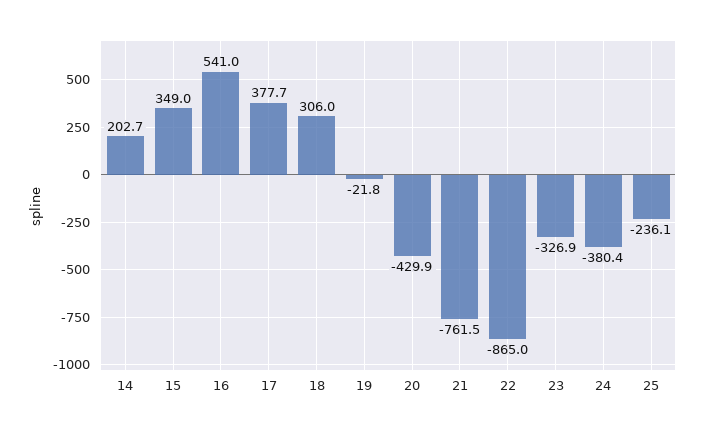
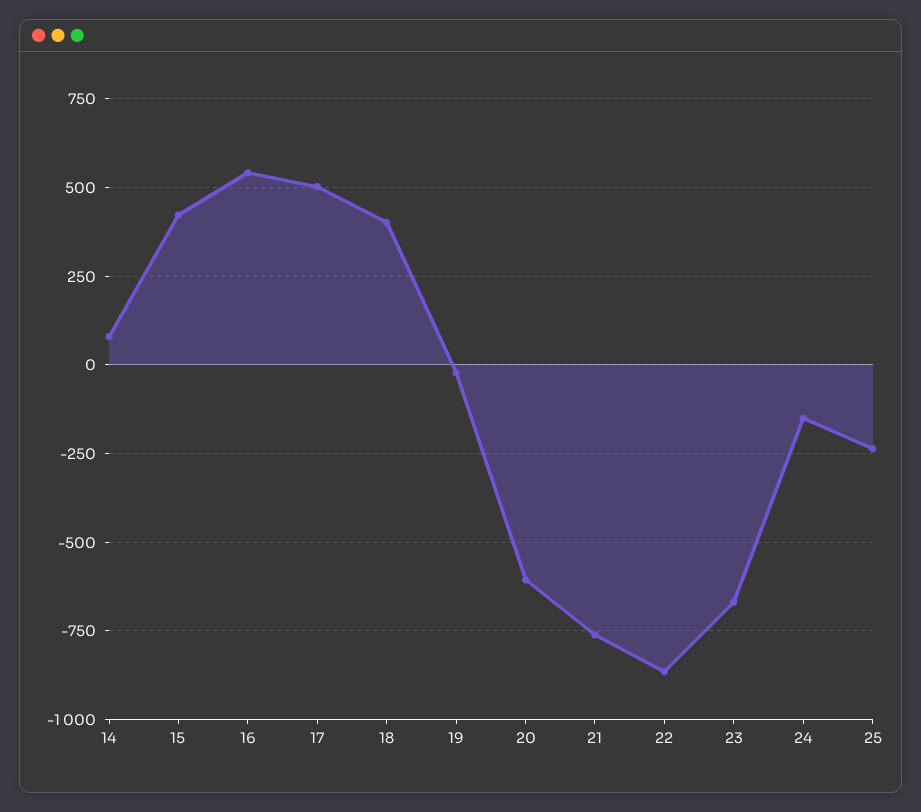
14: 202.7 -> 75
15: 349 -> 425
17: 377.7 -> 500
18: 306 -> 400
20: -429.9 -> -600
23: -326.9 -> -675
24: -380.4 -> -150

